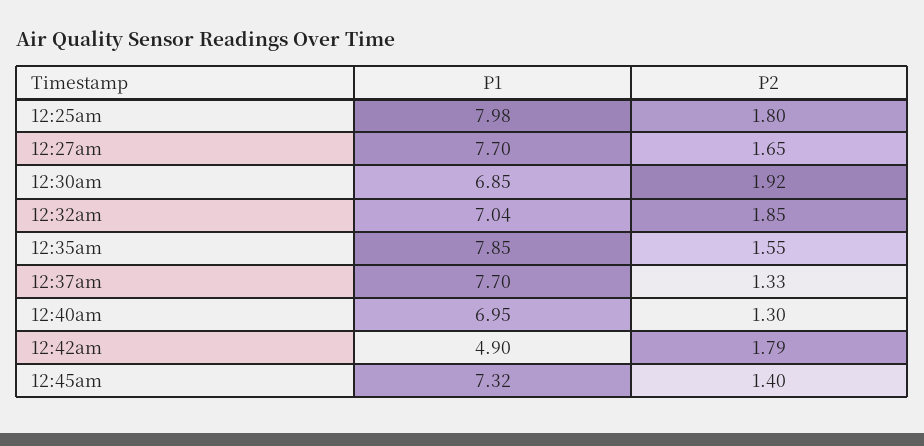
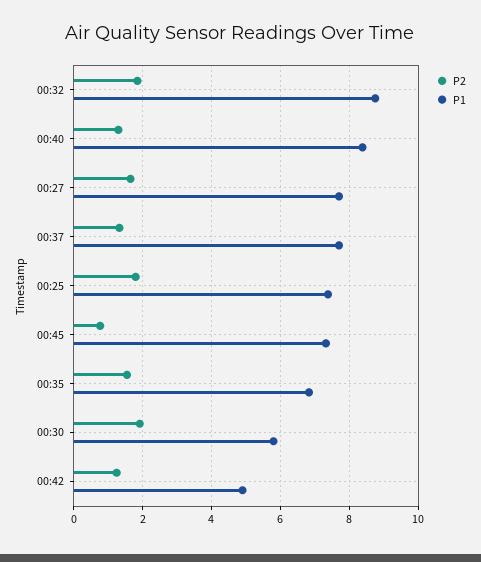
P1, 12:25am: 7.98 -> 7.4
P1, 12:30am: 6.85 -> 5.8
P1, 12:32am: 7.04 -> 8.8
P1, 12:35am: 7.85 -> 6.8
P1, 12:40am: 6.95 -> 8.4
P2, 12:42am: 1.79 -> 1.2
P2, 12:45am: 1.4 -> 0.8

